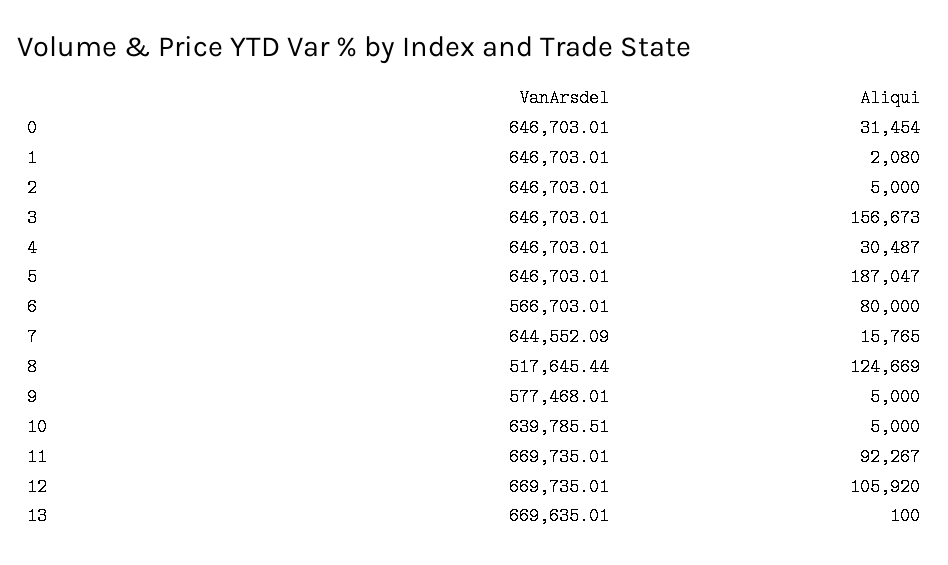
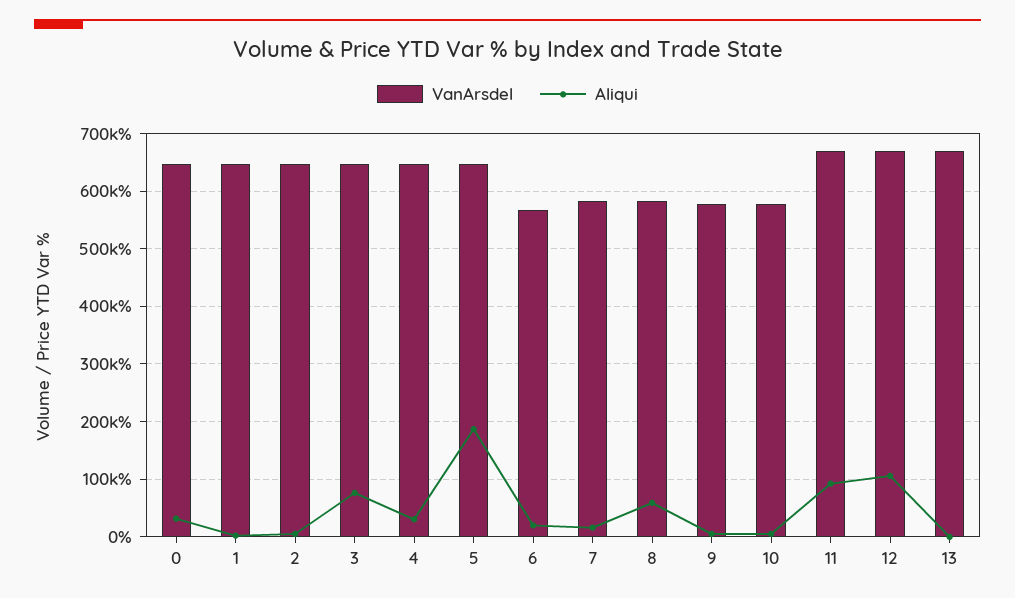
Aliqui, 3: 156673 -> 80000
Aliqui, 6: 80000 -> 20000
VanArsdel, 7: 644552.09 -> 580000
VanArsdel, 8: 517645.44 -> 580000
Aliqui, 8: 124669 -> 60000
VanArsdel, 10: 639785.51 -> 580000

